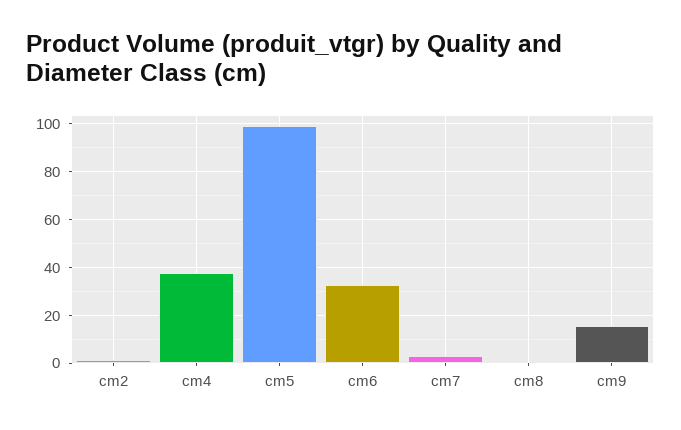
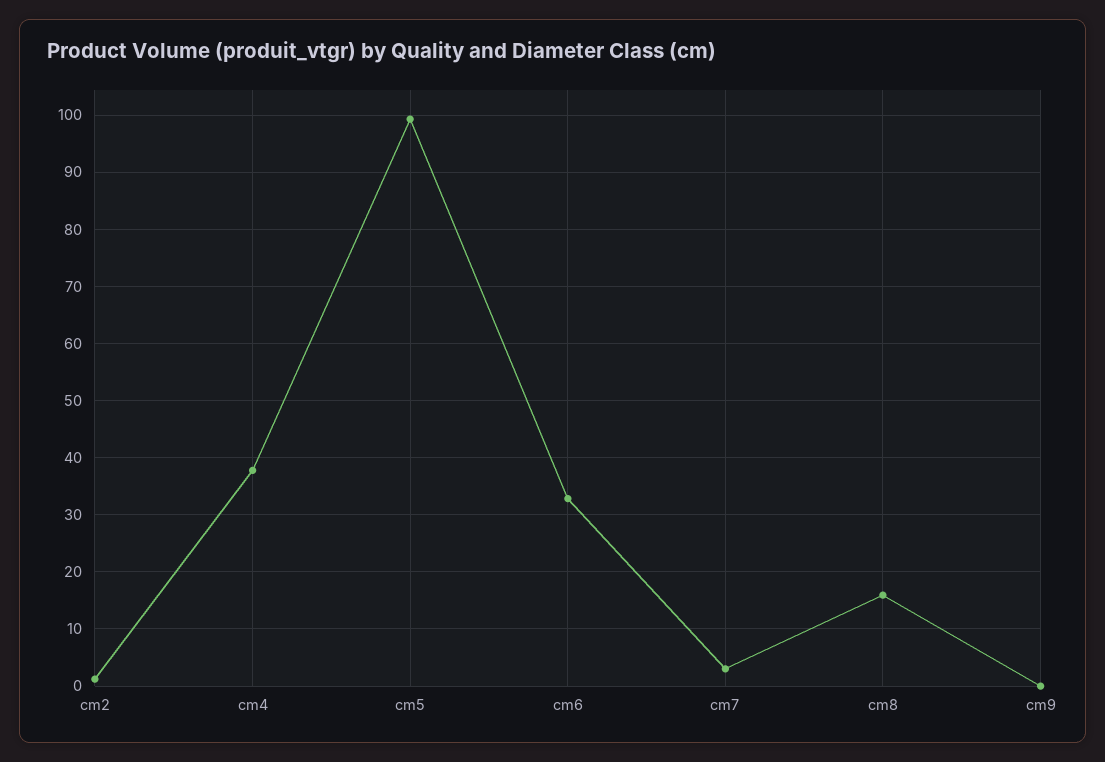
cm8: 0 -> 16
cm9: 15 -> 0

